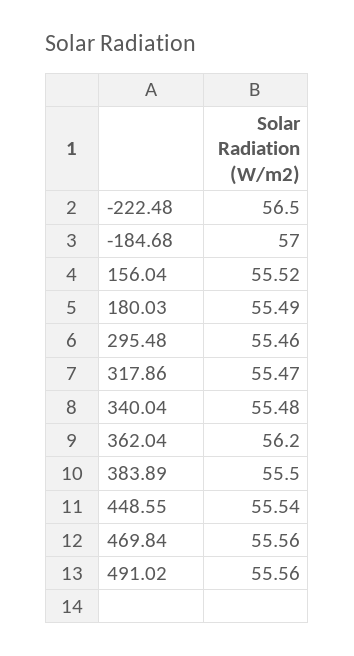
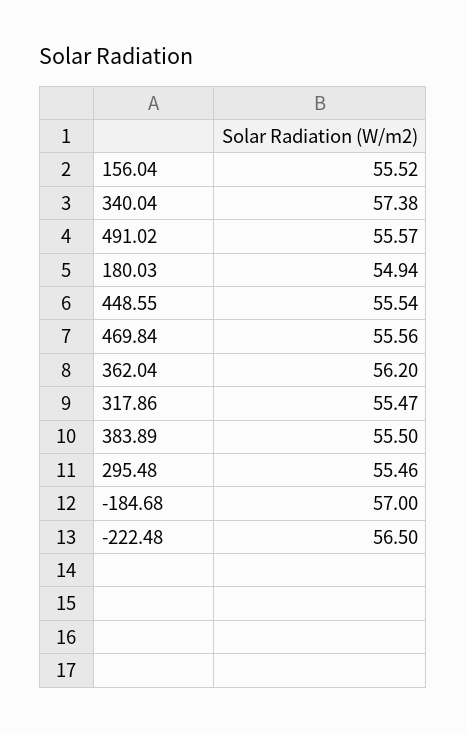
180.03: 55.49 -> 54.94
340.04: 55.48 -> 57.38
491.02: 55.56 -> 55.57

